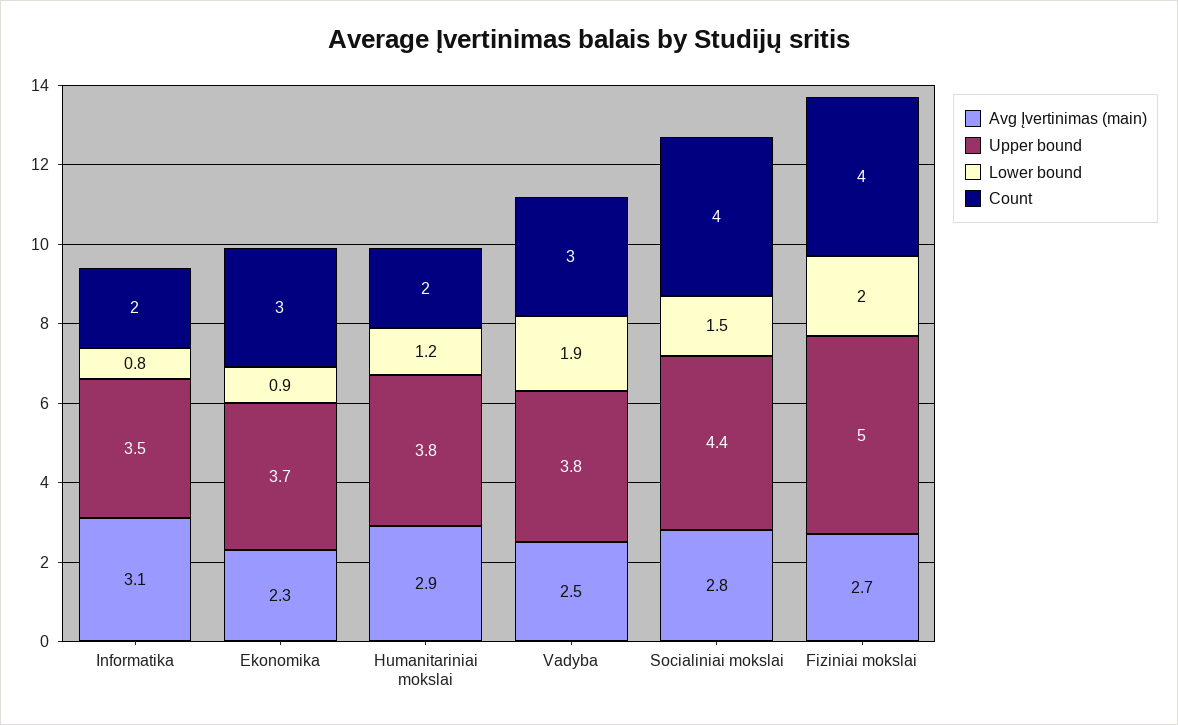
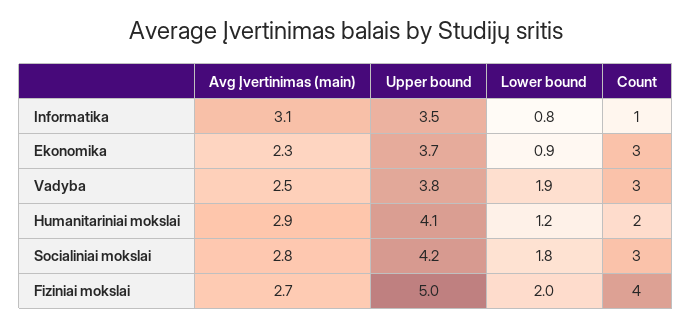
Count, Informatika: 2 -> 1
Upper bound, Humanitariniai mokslai: 3.8 -> 4.1
Upper bound, Socialiniai mokslai: 4.4 -> 4.2
Lower bound, Socialiniai mokslai: 1.5 -> 1.8
Count, Socialiniai mokslai: 4 -> 3

